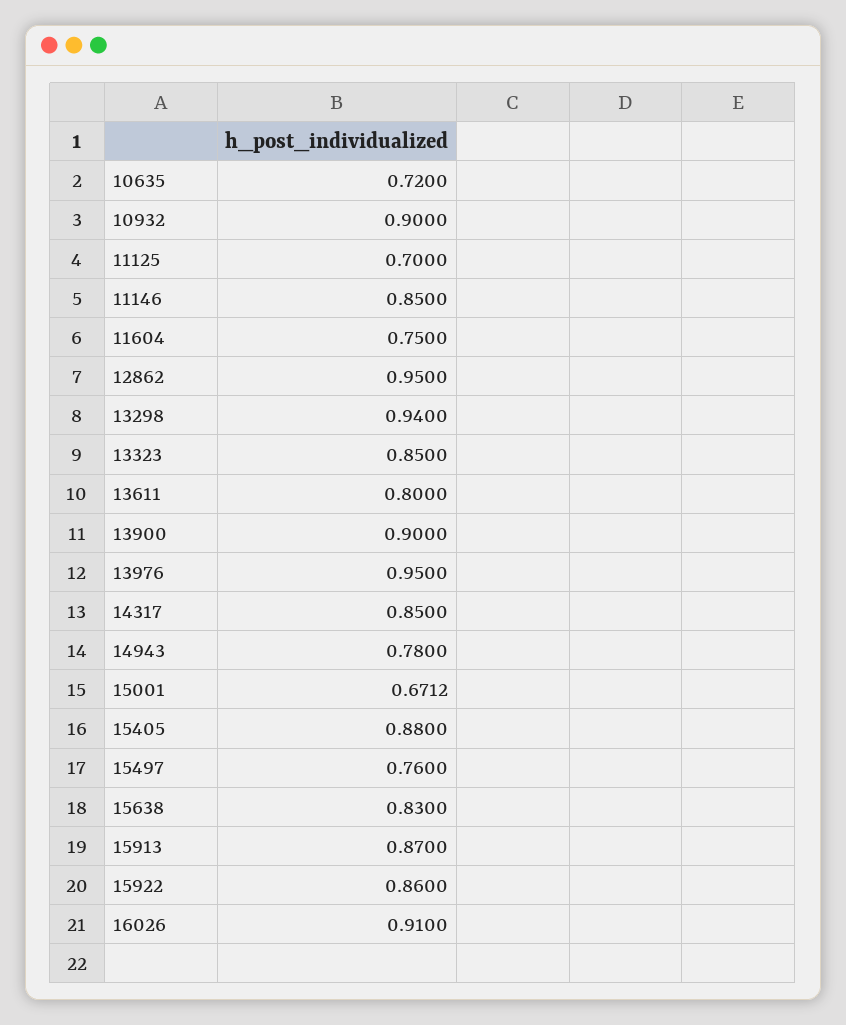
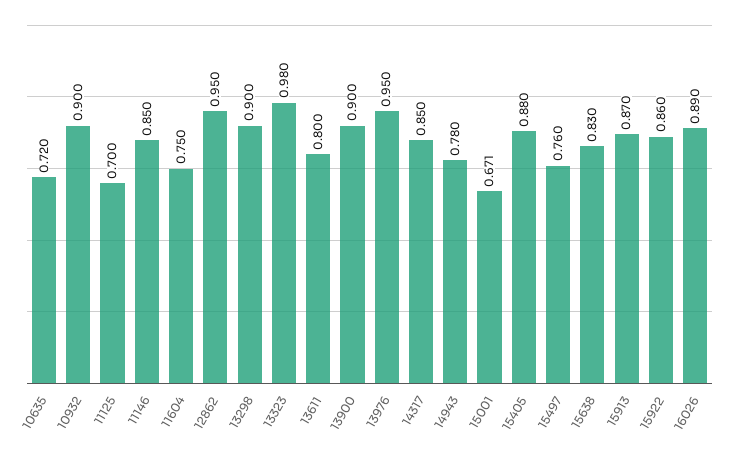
13298: 0.94 -> 0.9
13323: 0.85 -> 0.98
16026: 0.91 -> 0.89

